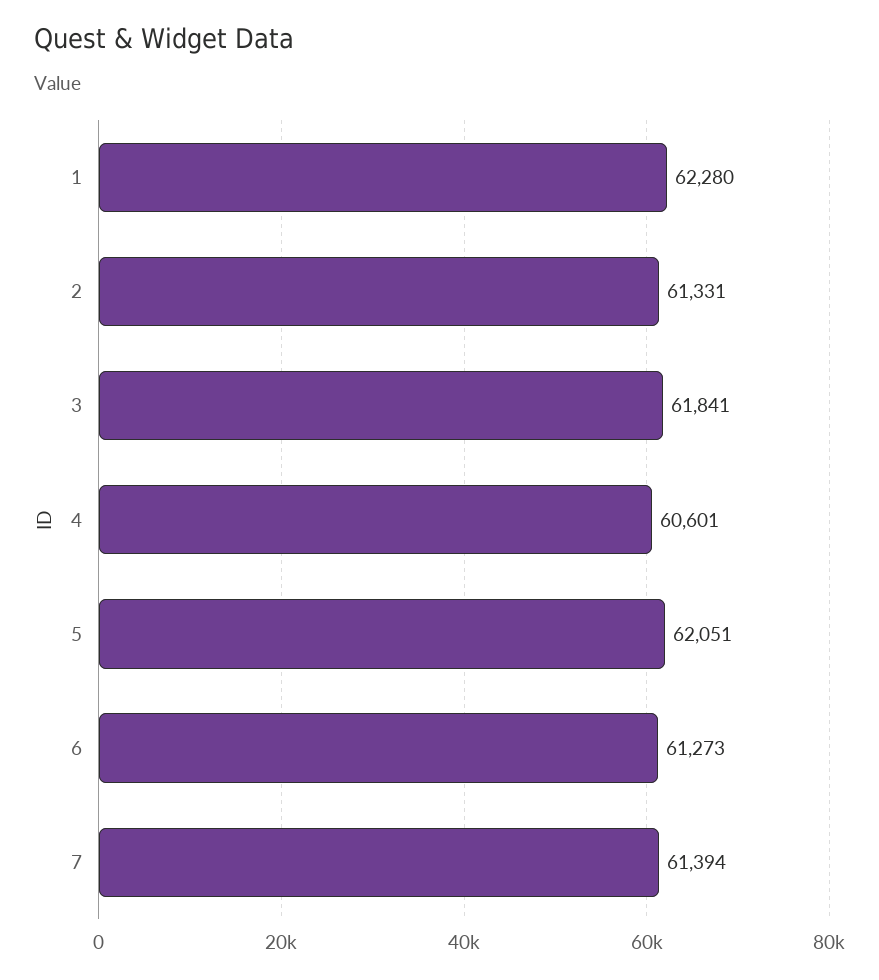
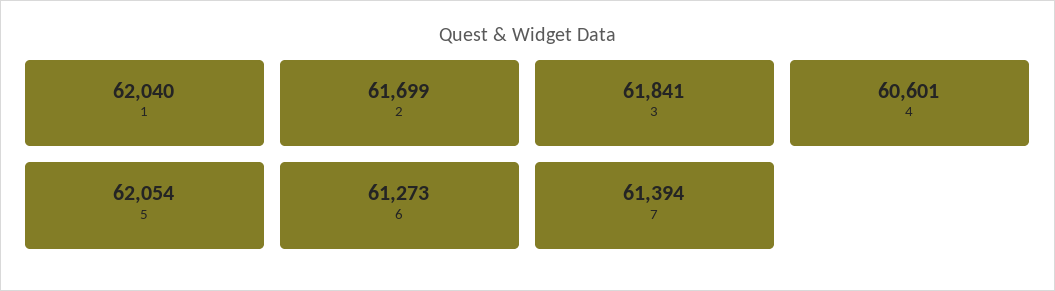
1: 62280 -> 62040
2: 61331 -> 61699
5: 62051 -> 62054

